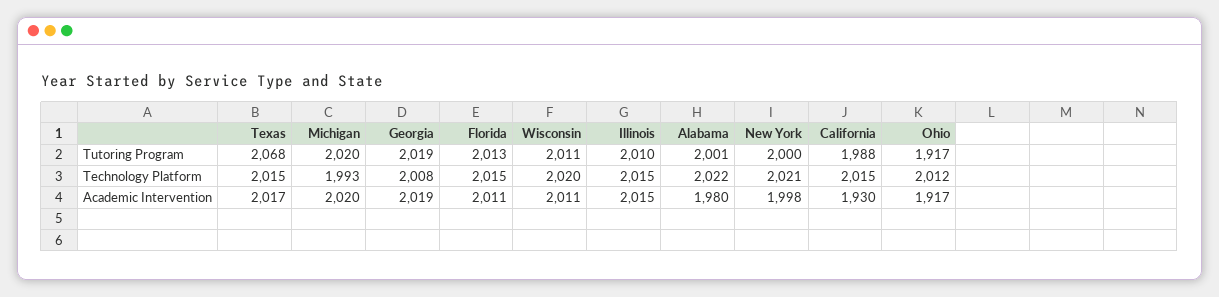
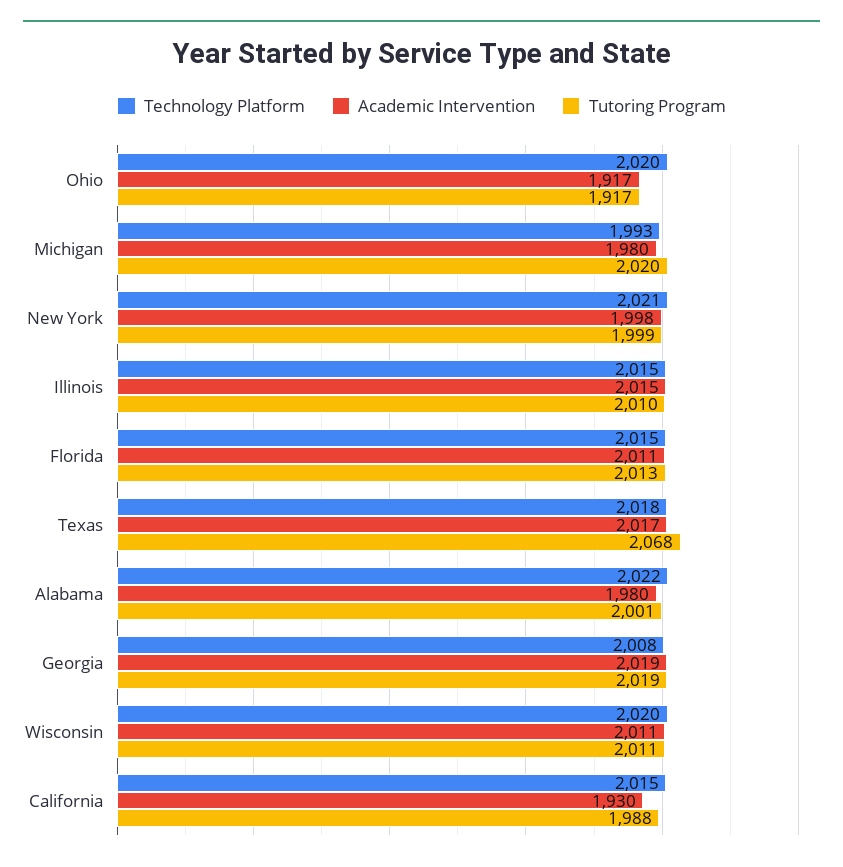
Tutoring Program, New York: 2000 -> 1999
Technology Platform, Texas: 2015 -> 2018
Technology Platform, Ohio: 2012 -> 2020
Academic Intervention, Michigan: 2020 -> 1980

